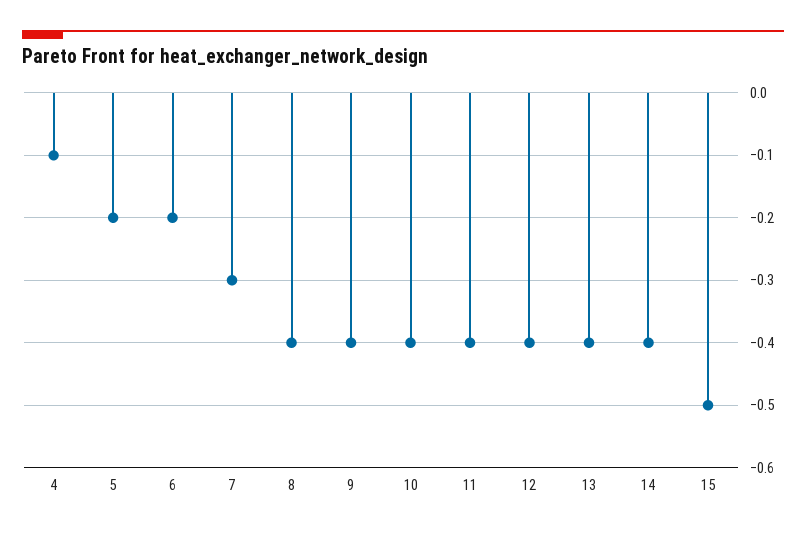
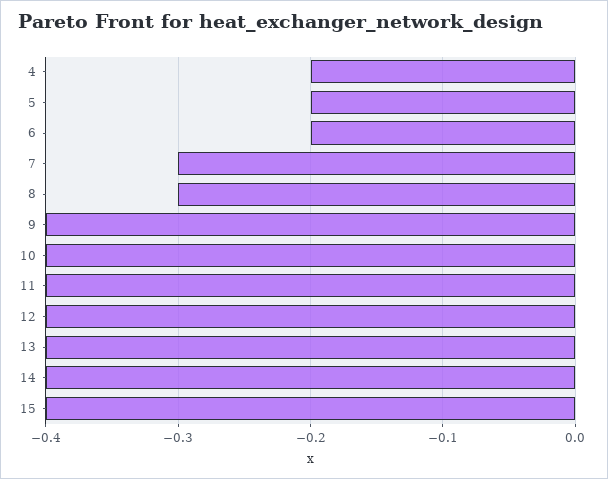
4: -0.1 -> -0.2
8: -0.4 -> -0.3
15: -0.5 -> -0.4

